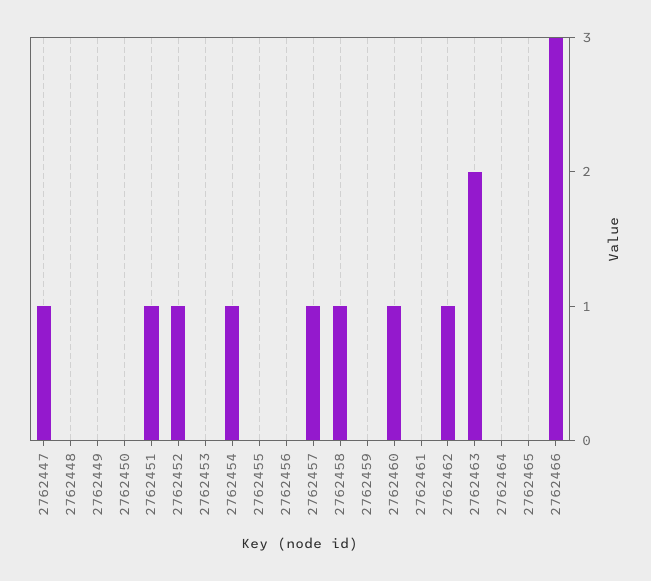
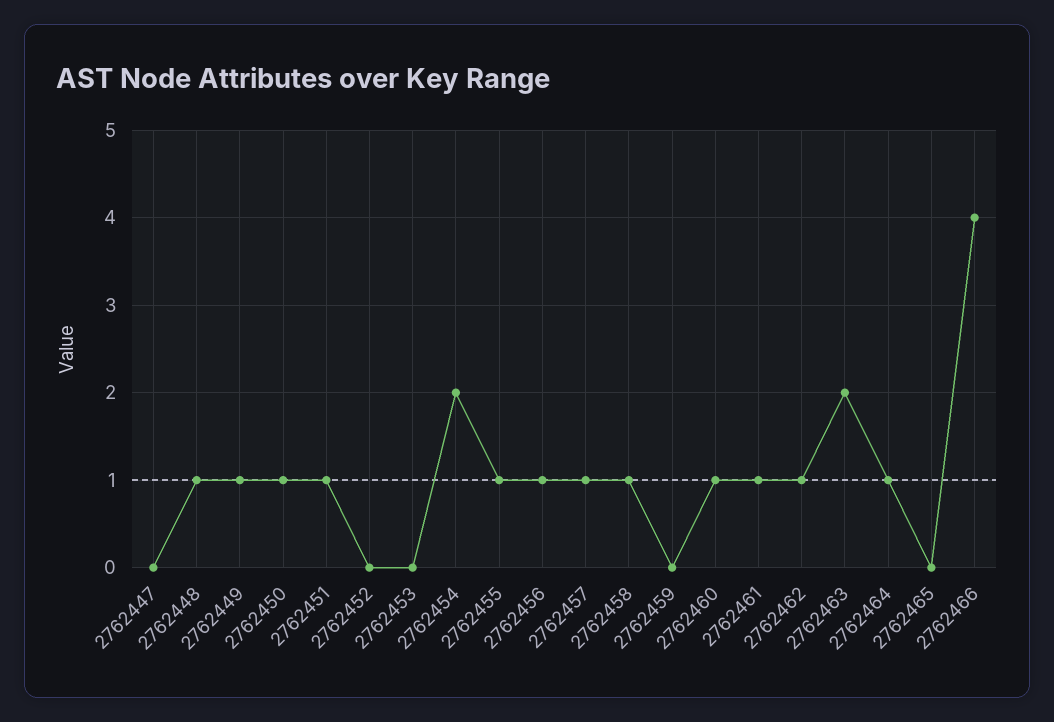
2762447: 1 -> 0
2762448: 0 -> 1
2762449: 0 -> 1
2762450: 0 -> 1
2762452: 1 -> 0
2762454: 1 -> 2
2762455: 0 -> 1
2762456: 0 -> 1
2762461: 0 -> 1
2762464: 0 -> 1
2762466: 3 -> 4

